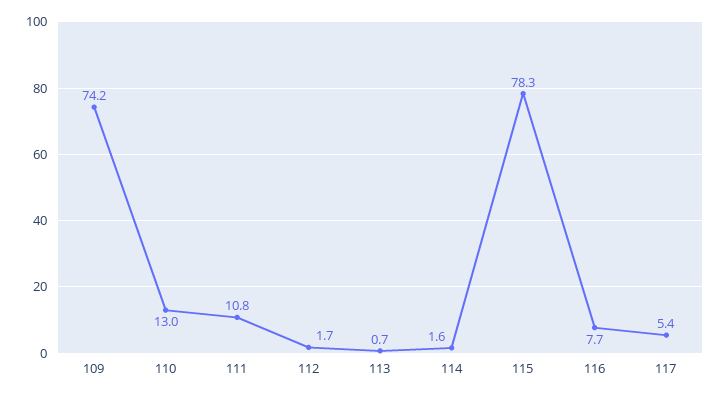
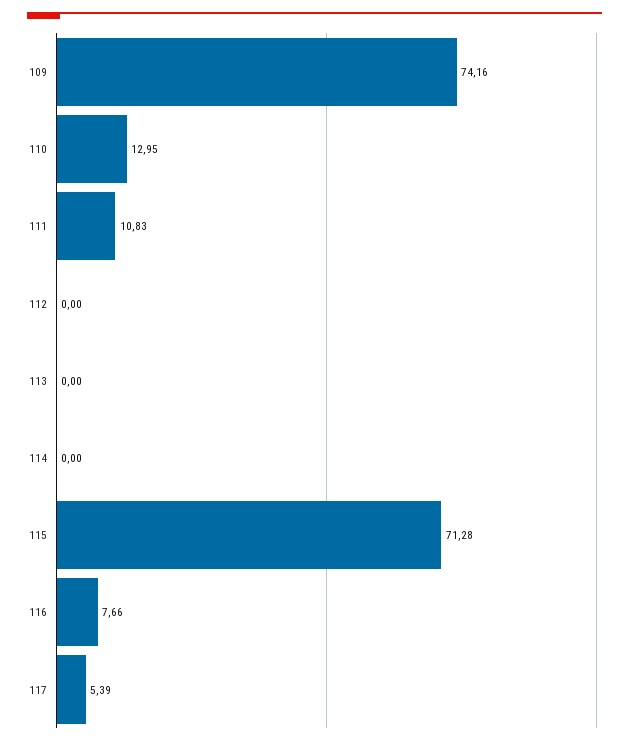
112: 1.7 -> 0
113: 0.7 -> 0
114: 1.6 -> 0
115: 78.3 -> 71.28

